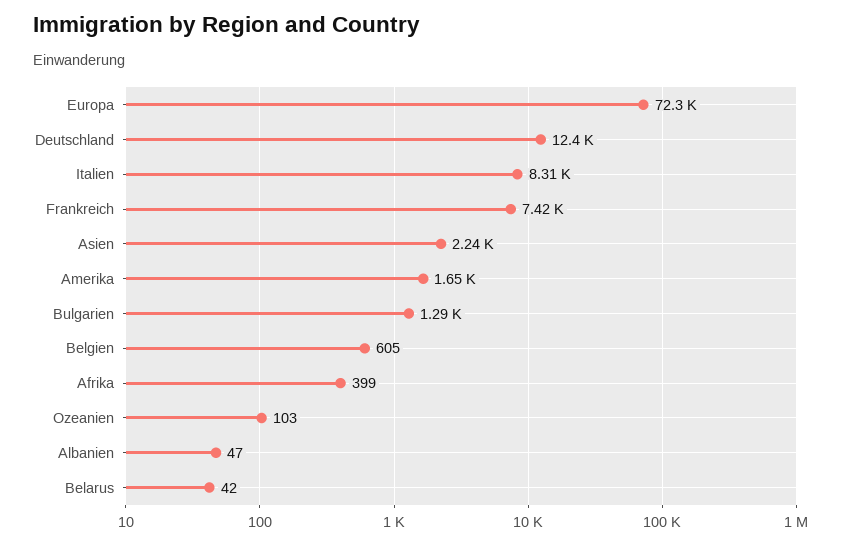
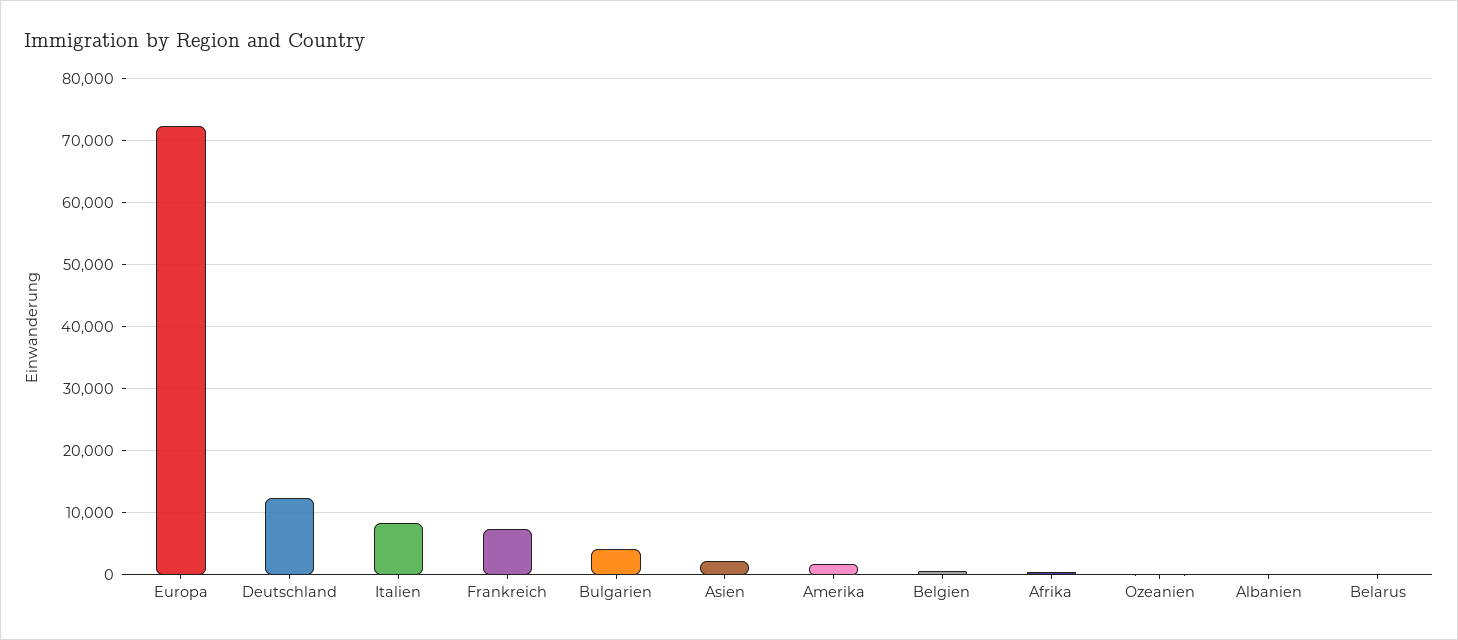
Bulgarien: 1290 -> 4000

